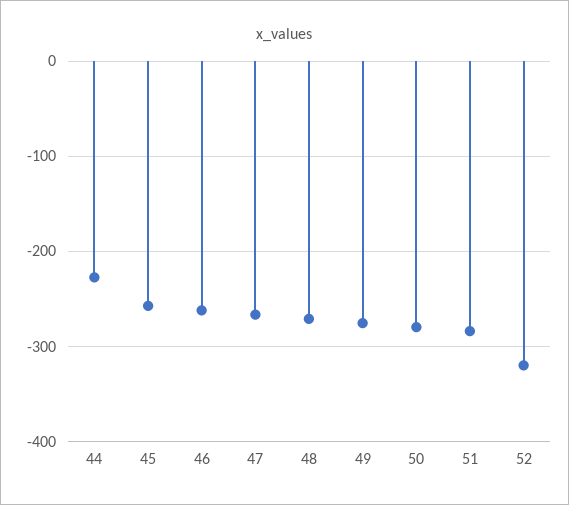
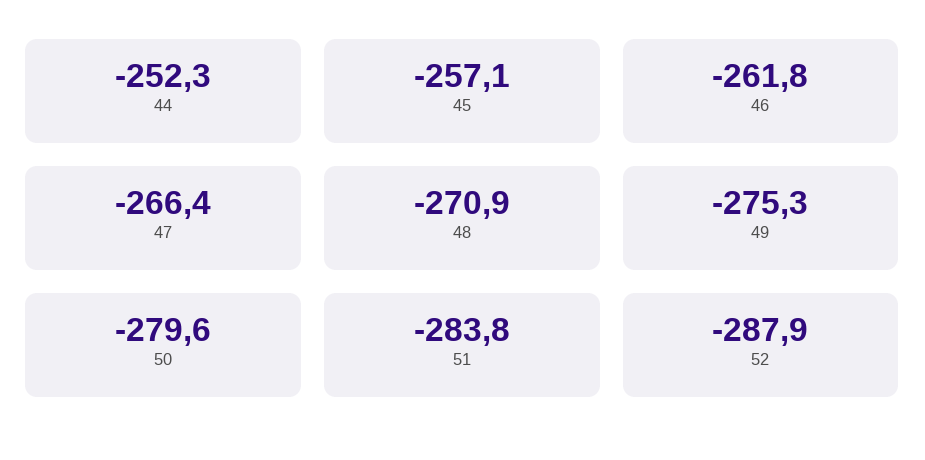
44: -230 -> -252.3
52: -320 -> -287.9

